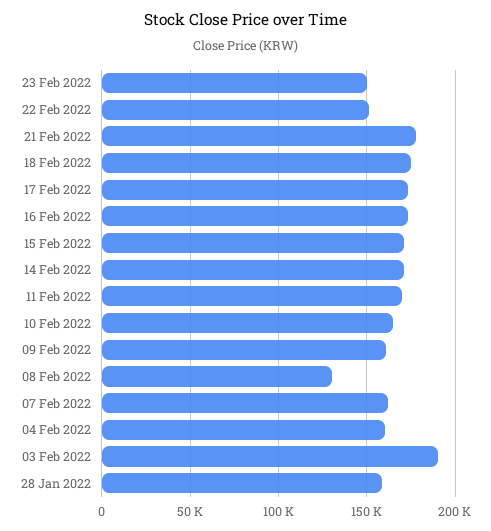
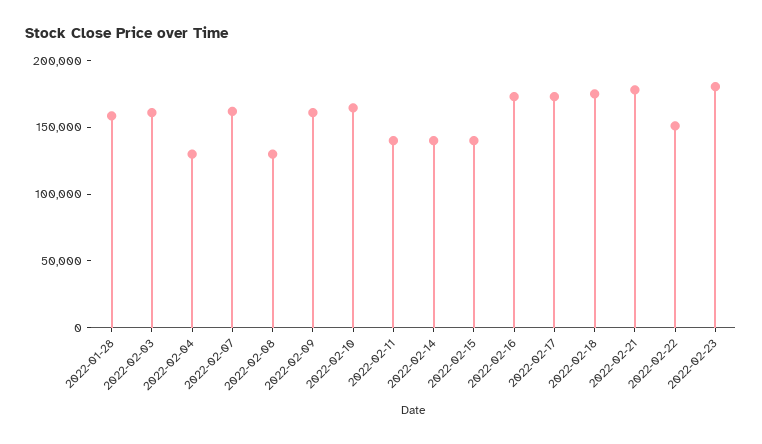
23 Feb 2022: 150000 -> 180000
15 Feb 2022: 170000 -> 140000
14 Feb 2022: 170000 -> 140000
11 Feb 2022: 170000 -> 140000
04 Feb 2022: 160000 -> 130000
03 Feb 2022: 190000 -> 160000

